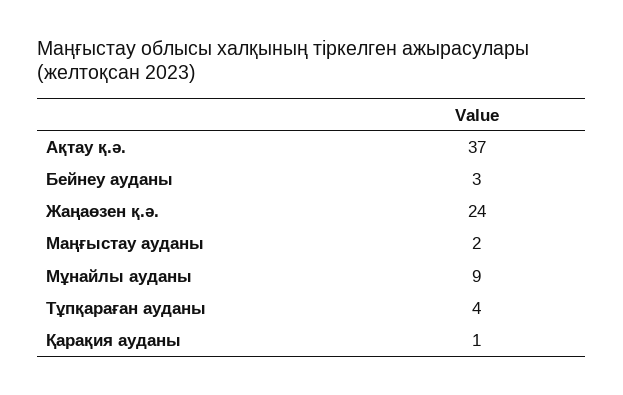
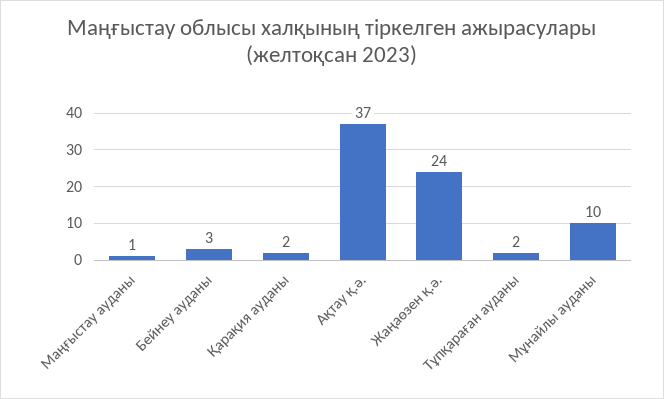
Маңғыстау ауданы: 2 -> 1
Мұнайлы ауданы: 9 -> 10
Тұпқараған ауданы: 4 -> 2
Қарақия ауданы: 1 -> 2

